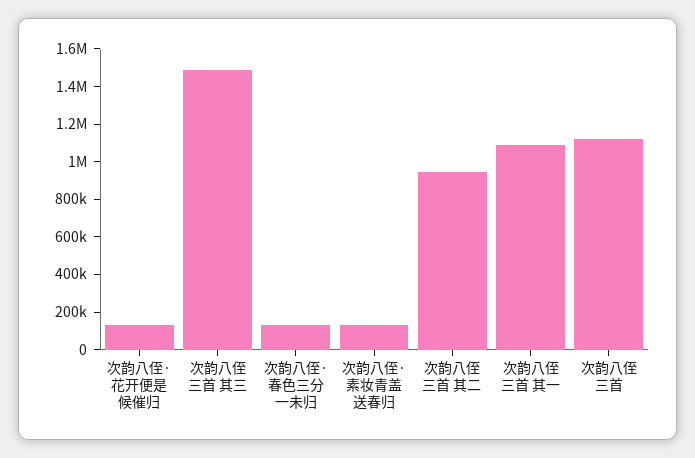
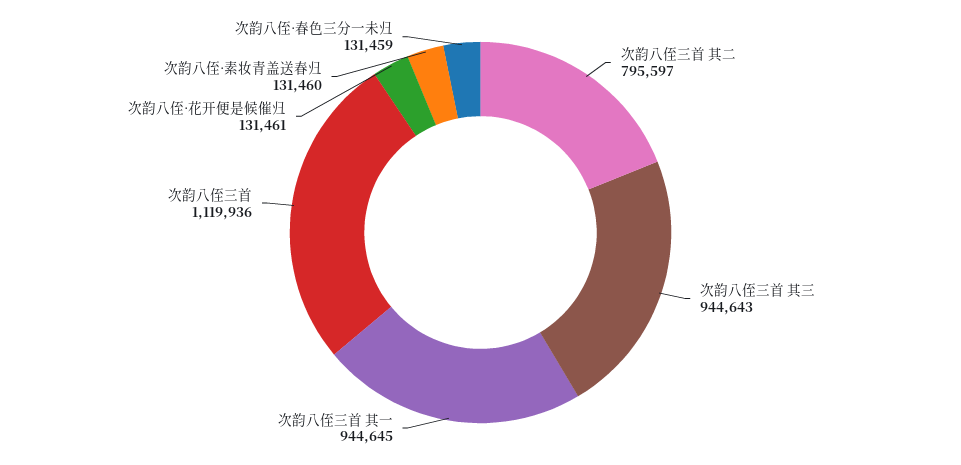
次韵八侄三首 其三: 1500000 -> 944643
次韵八侄三首 其二: 950000 -> 795597
次韵八侄三首 其一: 1100000 -> 944645

